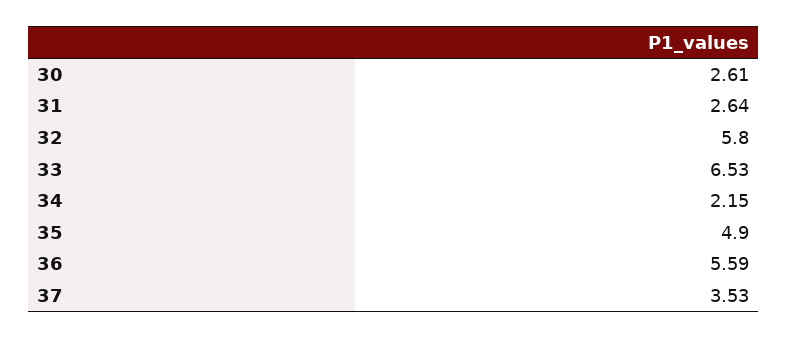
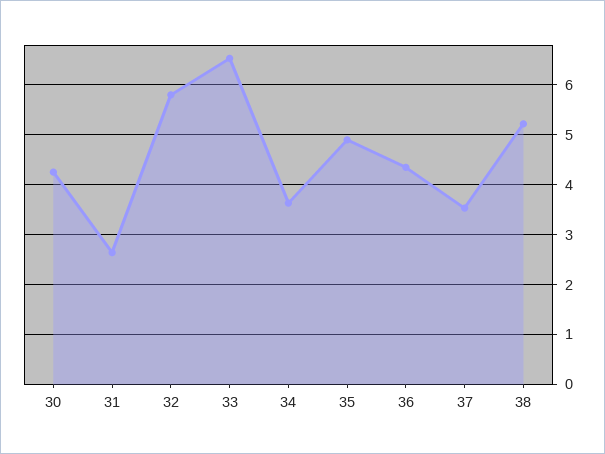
30: 2.61 -> 4.2
34: 2.15 -> 3.6
36: 5.59 -> 4.4
38: none -> 5.2

